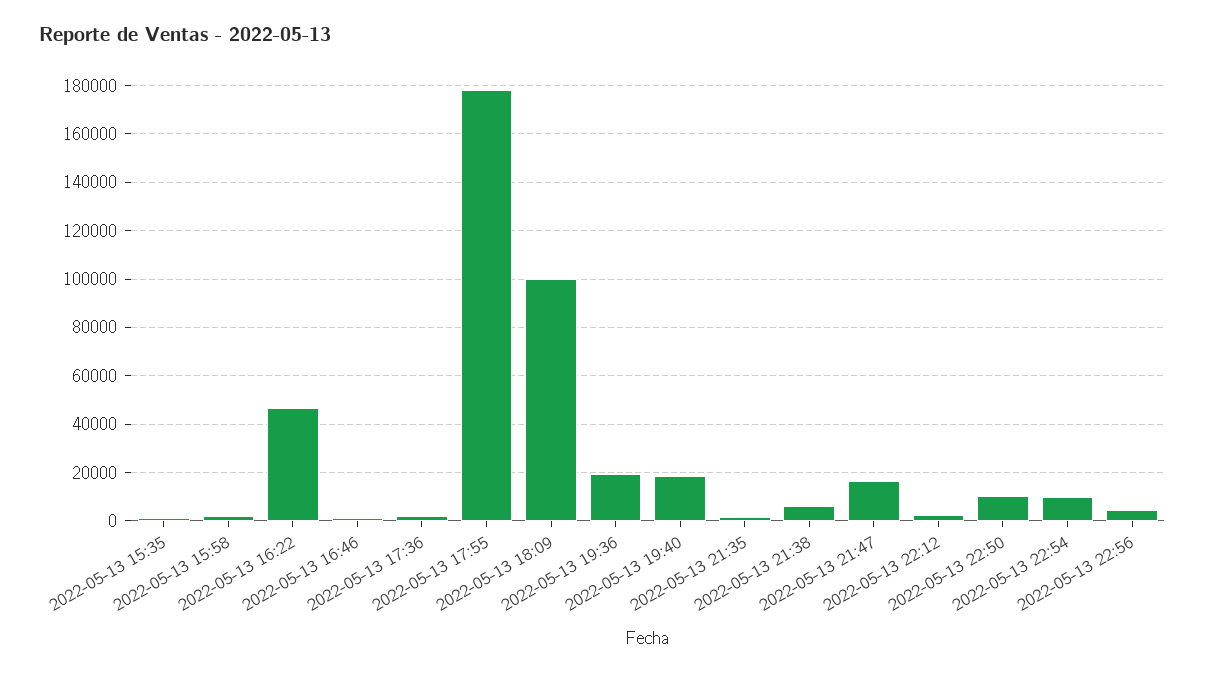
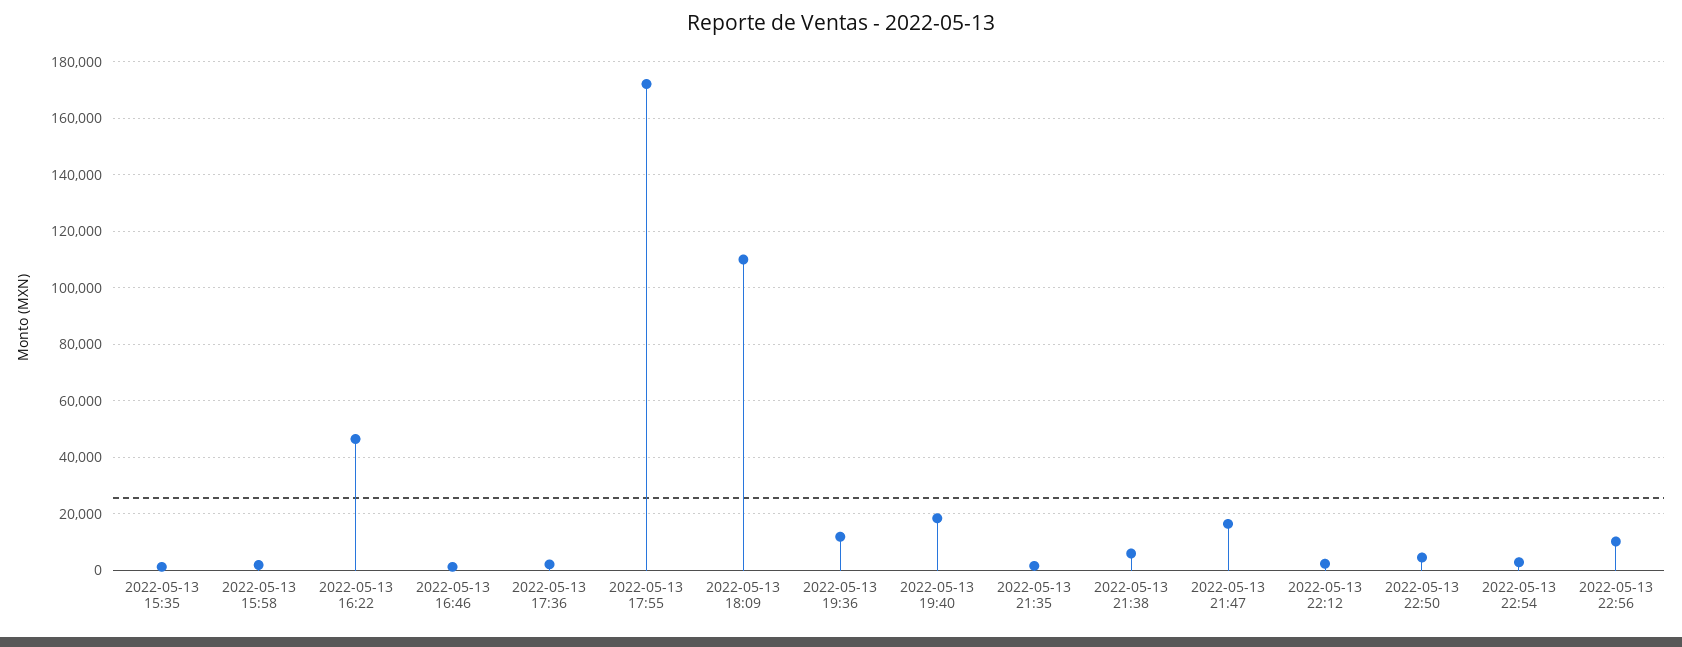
2022-05-13 17:55: 177500 -> 172500
2022-05-13 18:09: 100000 -> 110000
2022-05-13 19:36: 20000 -> 12500
2022-05-13 22:50: 10000 -> 5000
2022-05-13 22:54: 10000 -> 2500
2022-05-13 22:56: 5000 -> 10000

